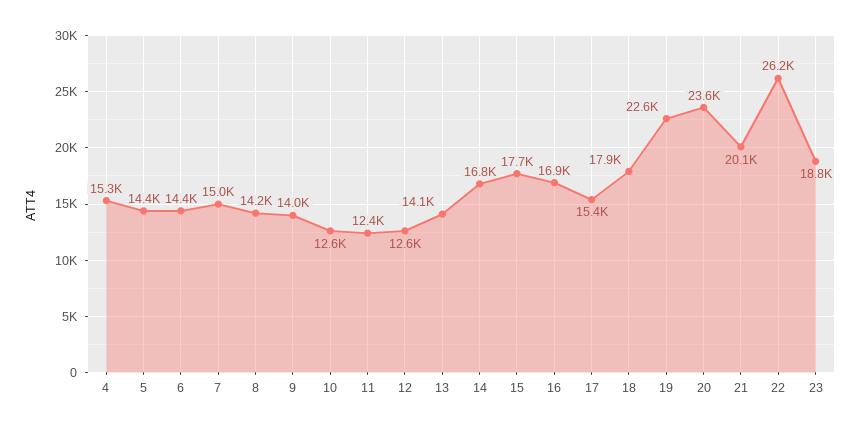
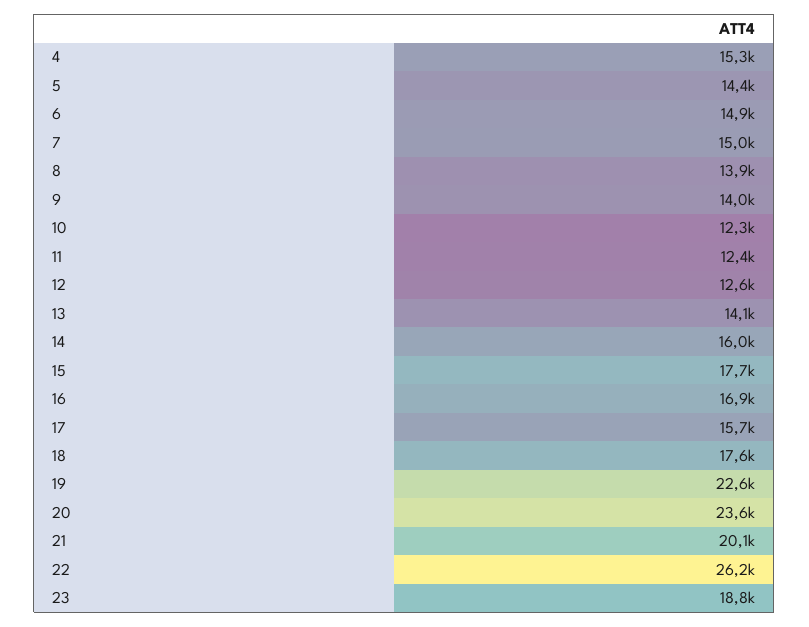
6: 14400 -> 14900
8: 14200 -> 13900
10: 12600 -> 12300
14: 16800 -> 16000
17: 15400 -> 15700
18: 17900 -> 17600

